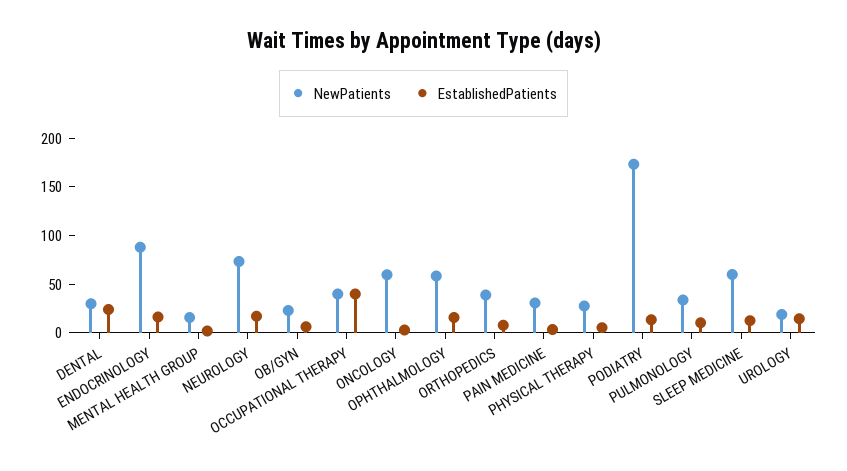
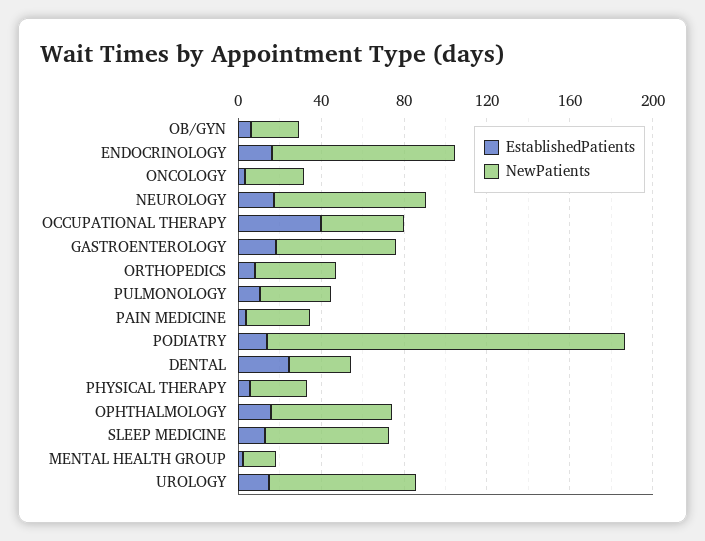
NewPatients, ONCOLOGY: 60 -> 30
NewPatients, UROLOGY: 20 -> 70
EstablishedPatients, GASTROENTEROLOGY: none -> 20
NewPatients, GASTROENTEROLOGY: none -> 60

